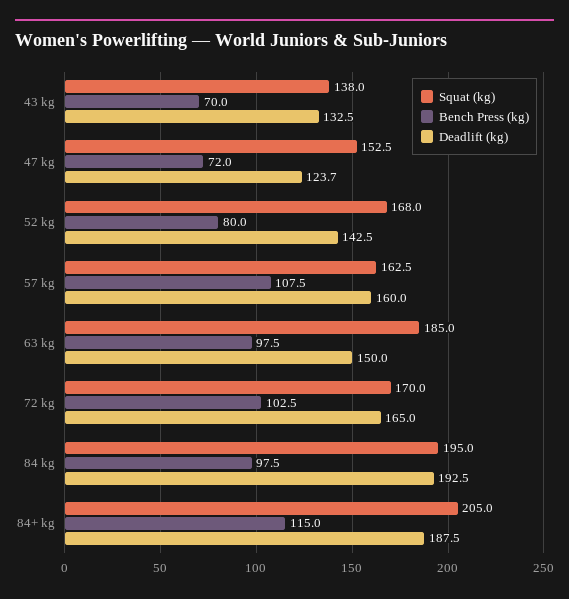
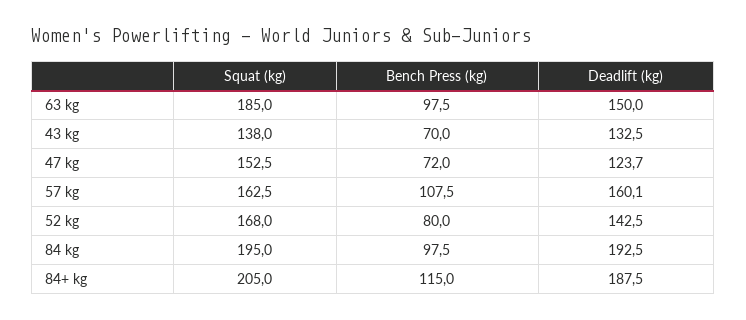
Deadlift (kg), 57 kg: 160 -> 160.1
Squat (kg), 72 kg: 170 -> none
Bench Press (kg), 72 kg: 102.5 -> none
Deadlift (kg), 72 kg: 165 -> none

